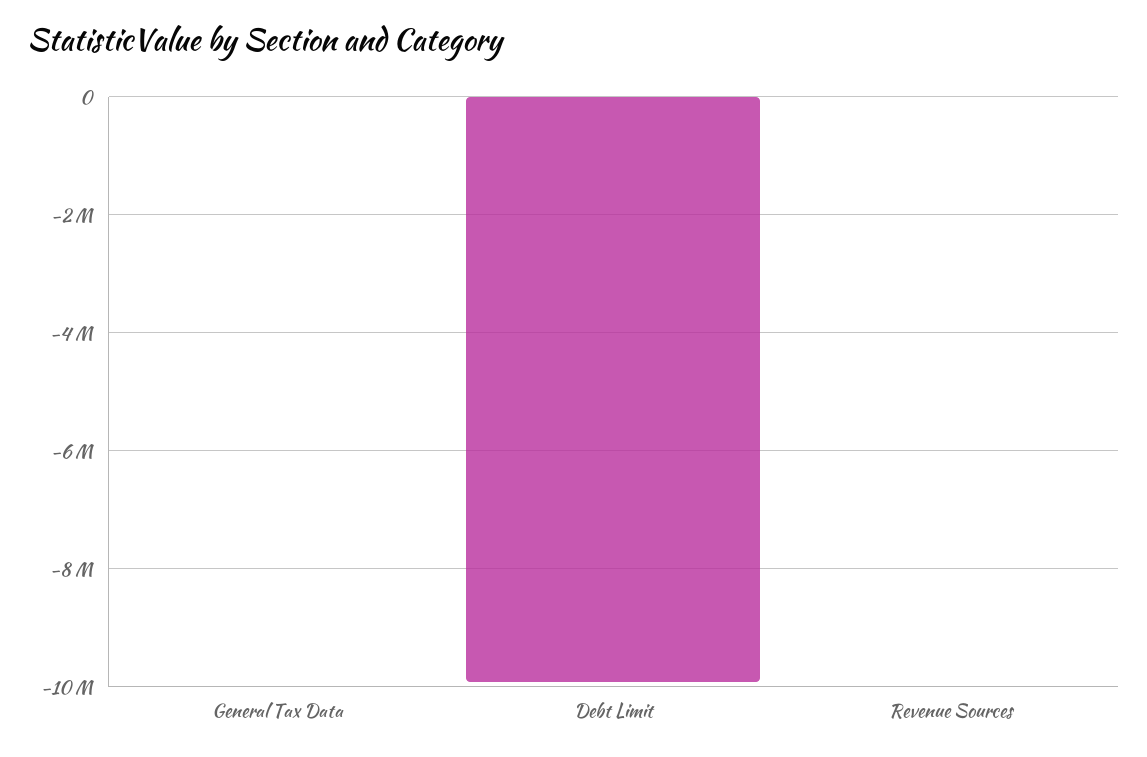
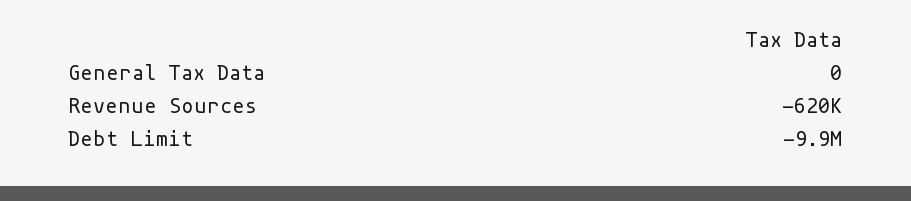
Revenue Sources: 0 -> -620000

